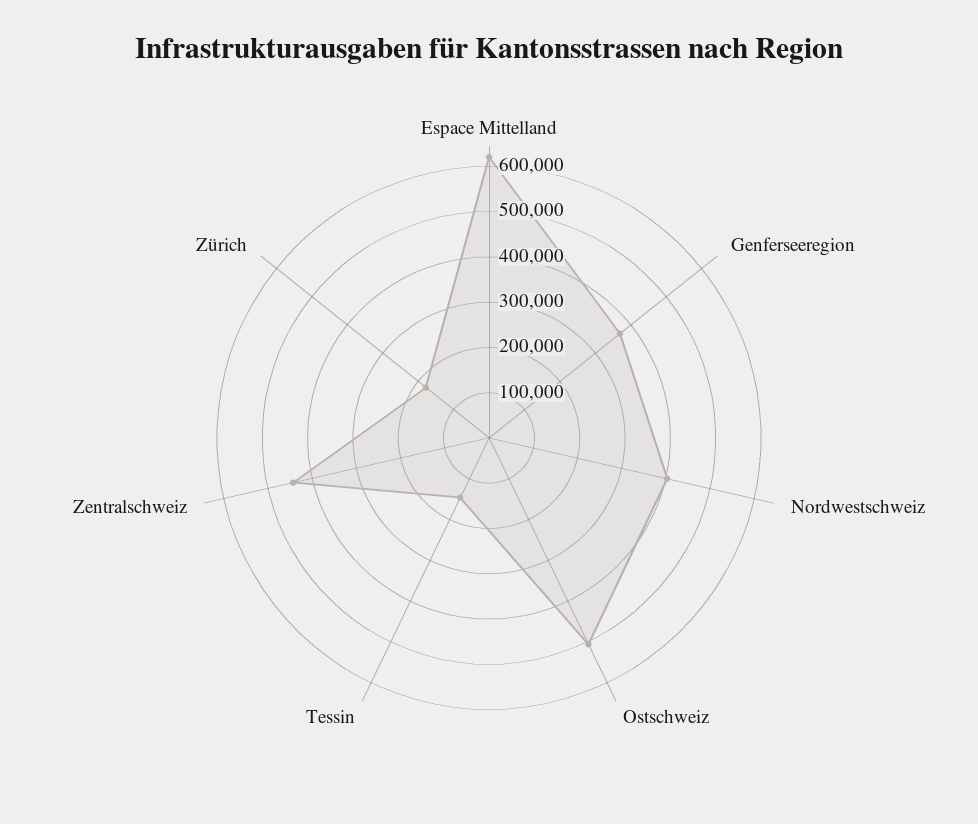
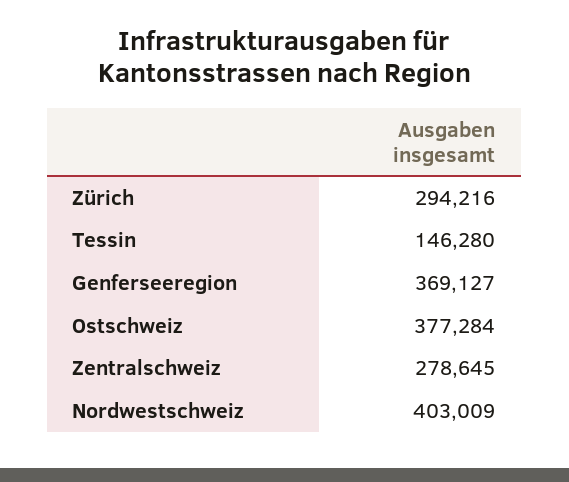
Espace Mittelland: 620000 -> none
Ostschweiz: 500000 -> 377284
Zentralschweiz: 440000 -> 278645
Zürich: 180000 -> 294216

